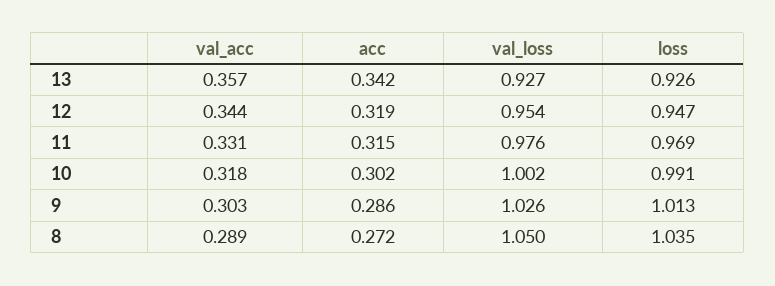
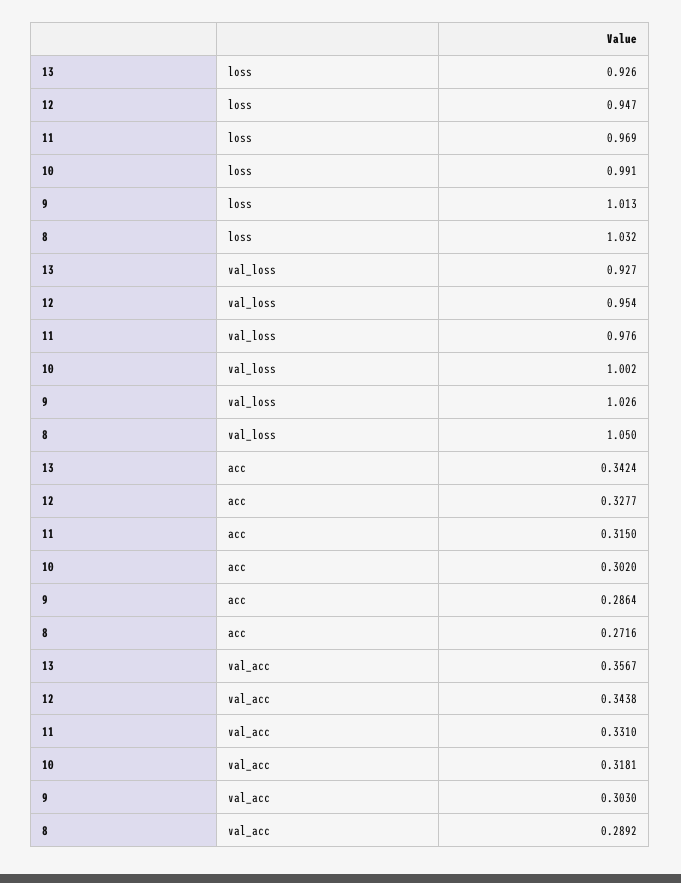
acc, 12: 0.319 -> 0.3277
loss, 8: 1.035 -> 1.032

